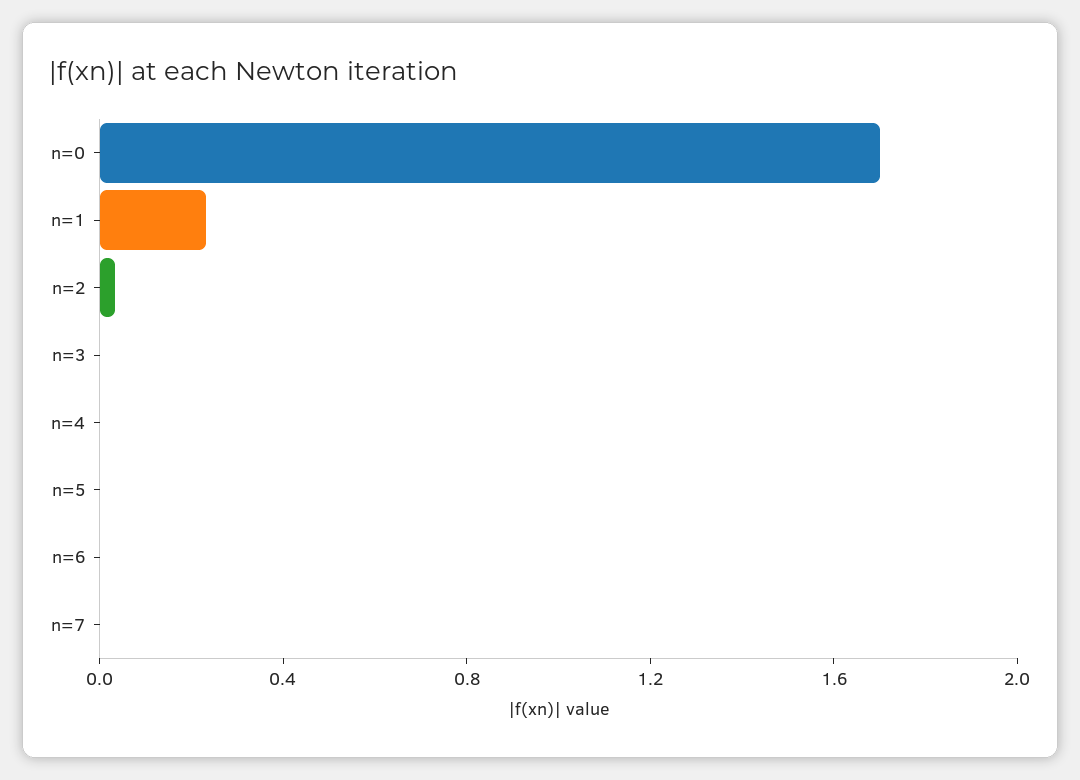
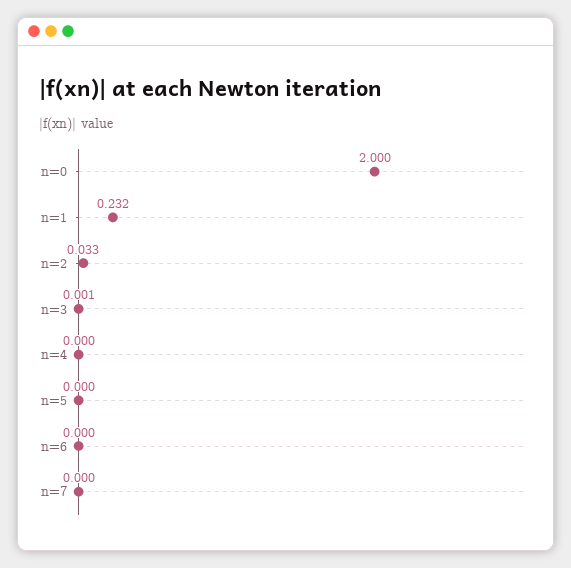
n=0: 1.7 -> 2

